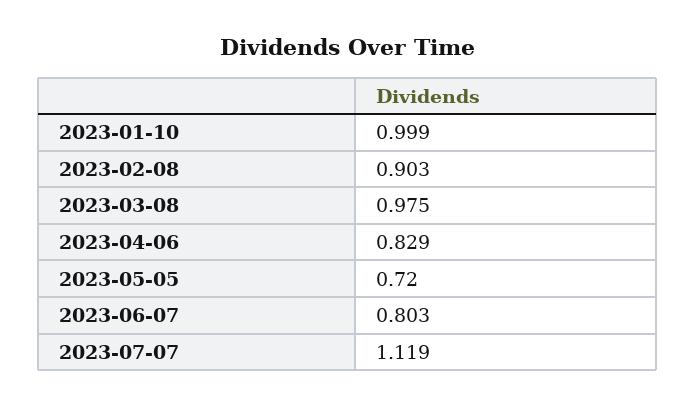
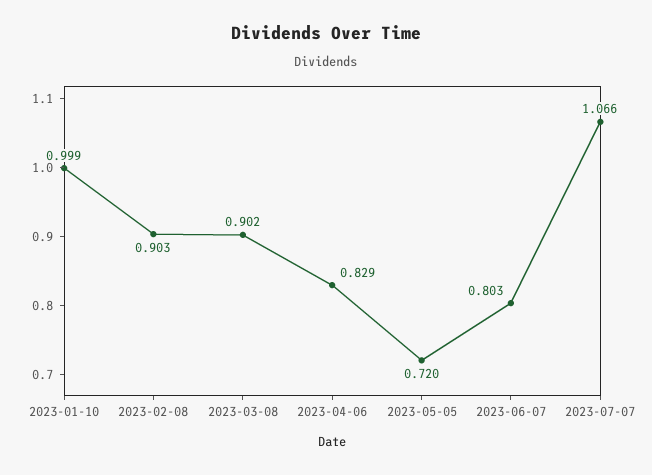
2023-03-08: 0.975 -> 0.902
2023-07-07: 1.119 -> 1.066

